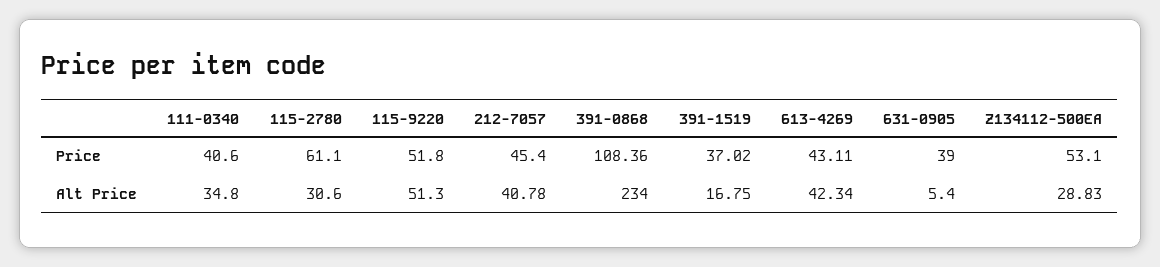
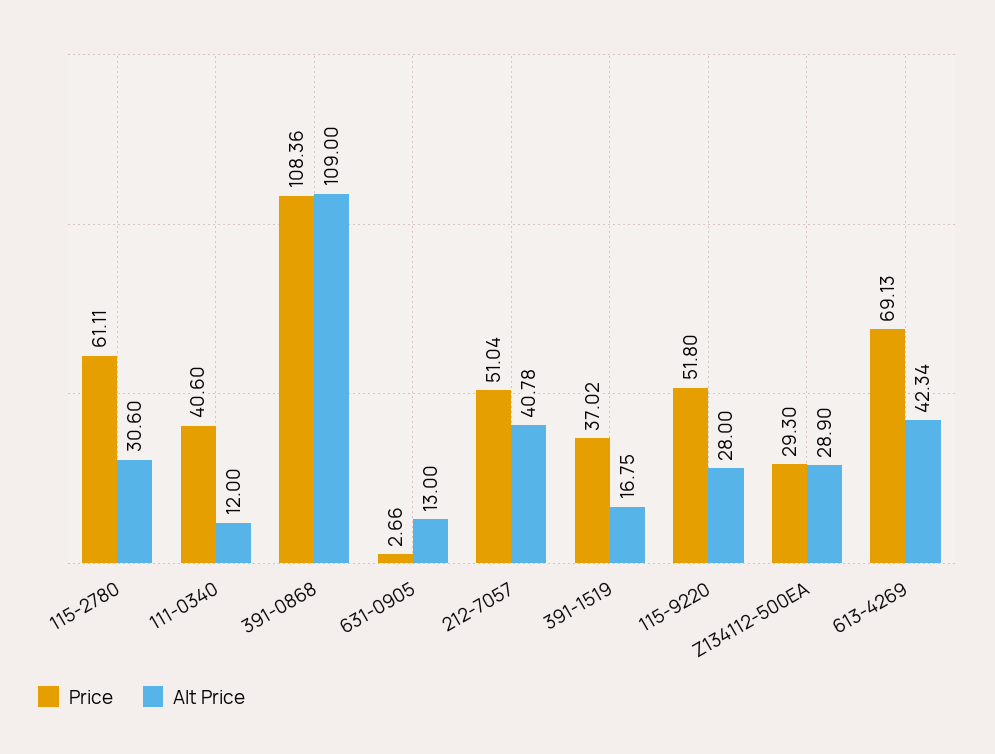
Price, 115-2780: 61.1 -> 61.11
Price, 212-7057: 45.4 -> 51.04
Price, 613-4269: 43.11 -> 69.13
Price, 631-0905: 39 -> 2.66
Price, Z134112-500EA: 53.1 -> 29.3
Alt Price, 111-0340: 34.8 -> 12
Alt Price, 115-9220: 51.3 -> 28
Alt Price, 391-0868: 234 -> 109
Alt Price, 631-0905: 5.4 -> 13
Alt Price, Z134112-500EA: 28.83 -> 28.9

